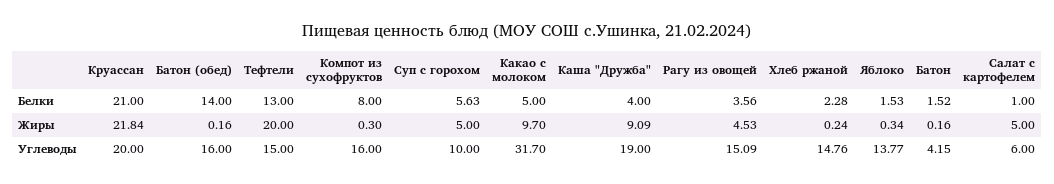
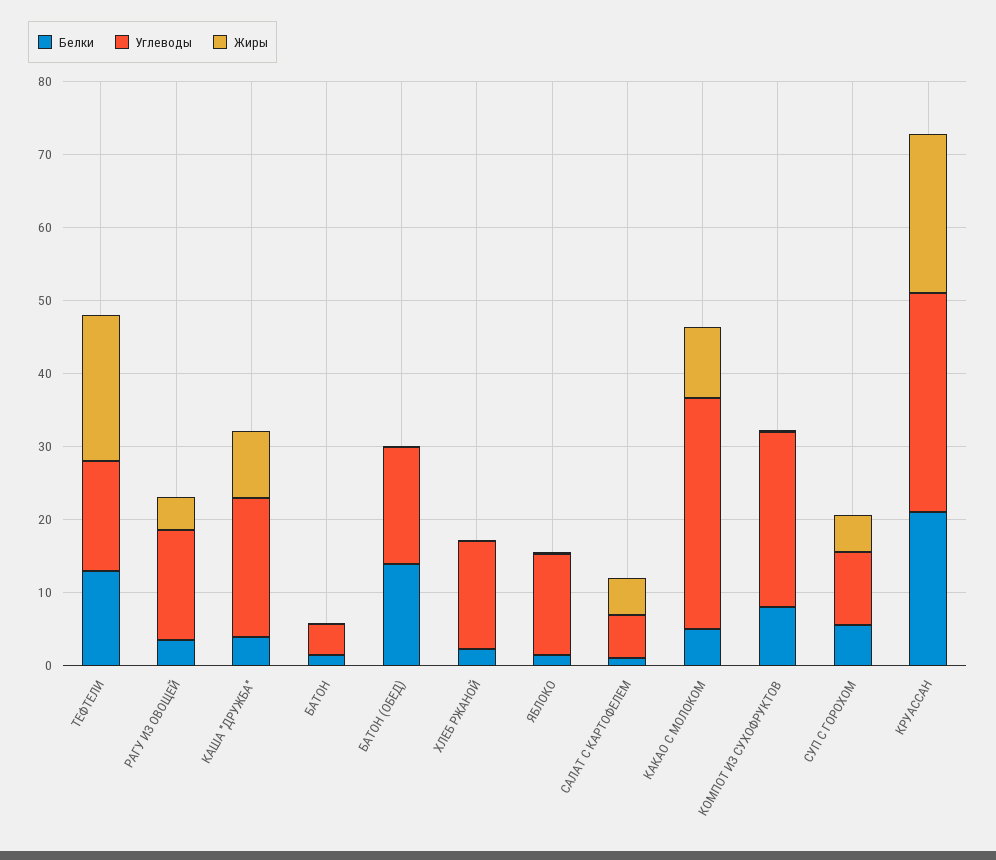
Углеводы, Круассан: 20 -> 30
Углеводы, Компот из сухофруктов: 16 -> 24

